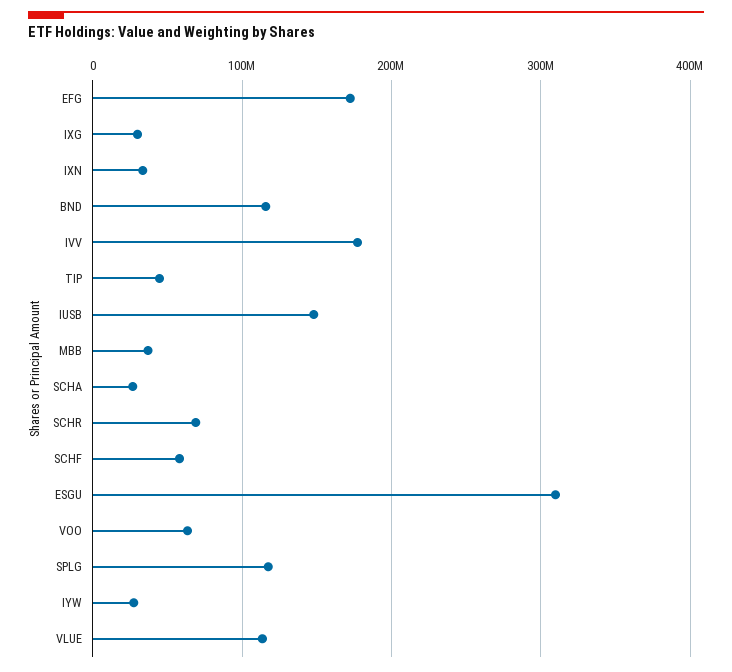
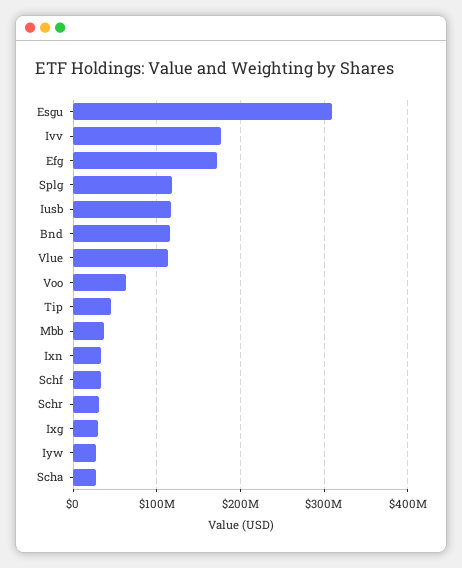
IUSB: 150000000 -> 120000000
SCHR: 70000000 -> 30000000
SCHF: 60000000 -> 30000000

